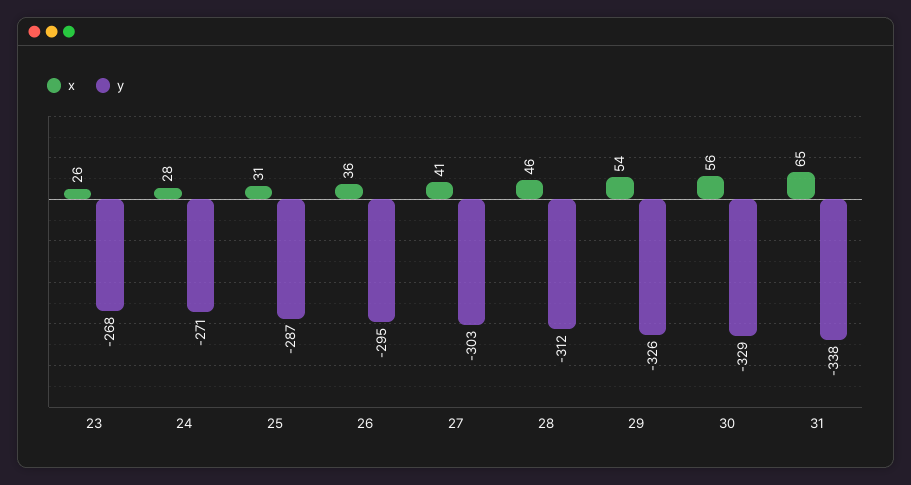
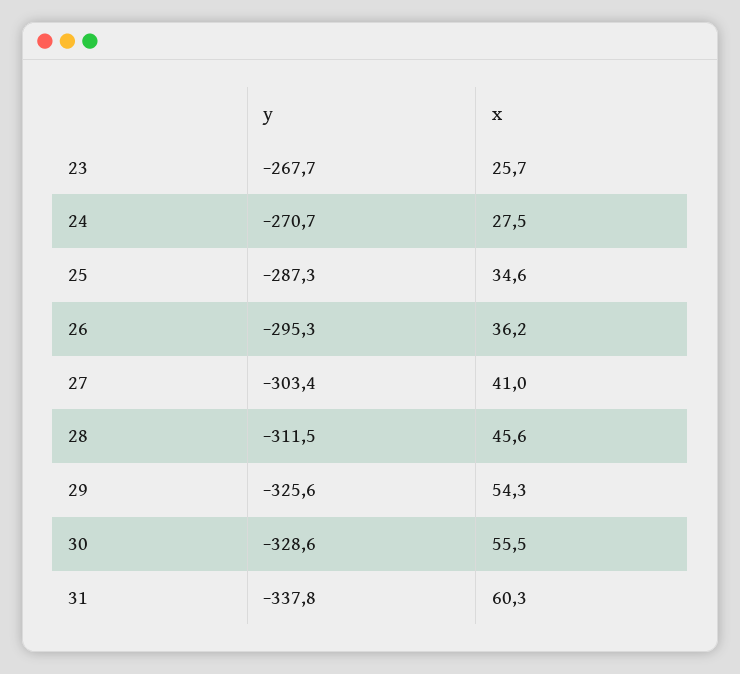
x, 25: 31 -> 34.6
x, 31: 65 -> 60.3

